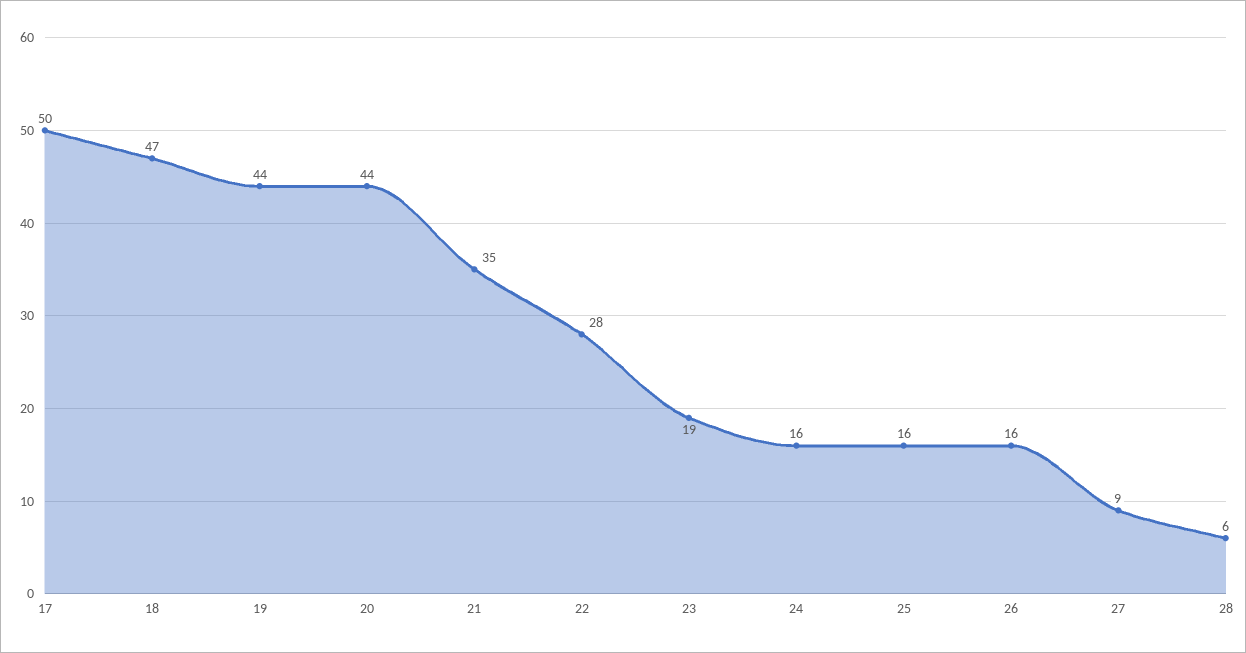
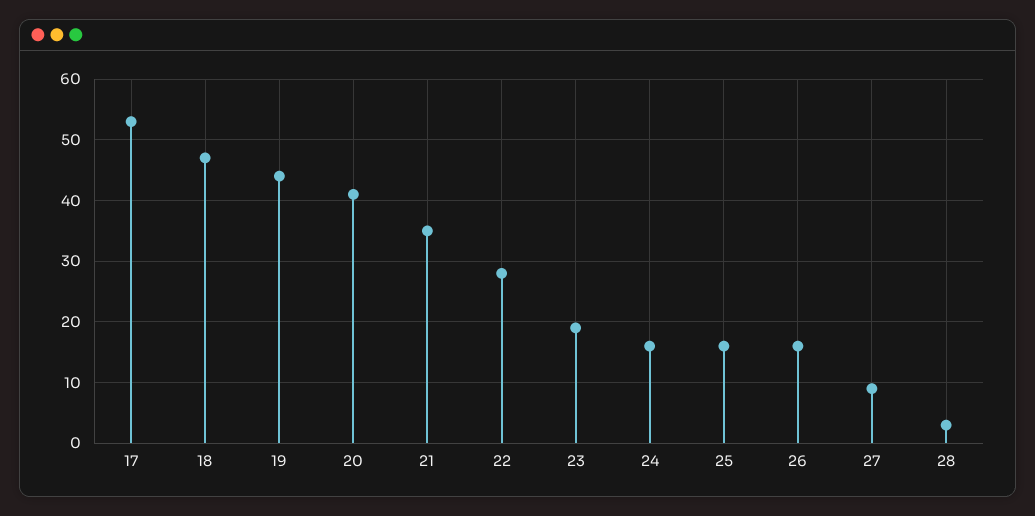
17: 50 -> 53
20: 44 -> 41
28: 6 -> 3

